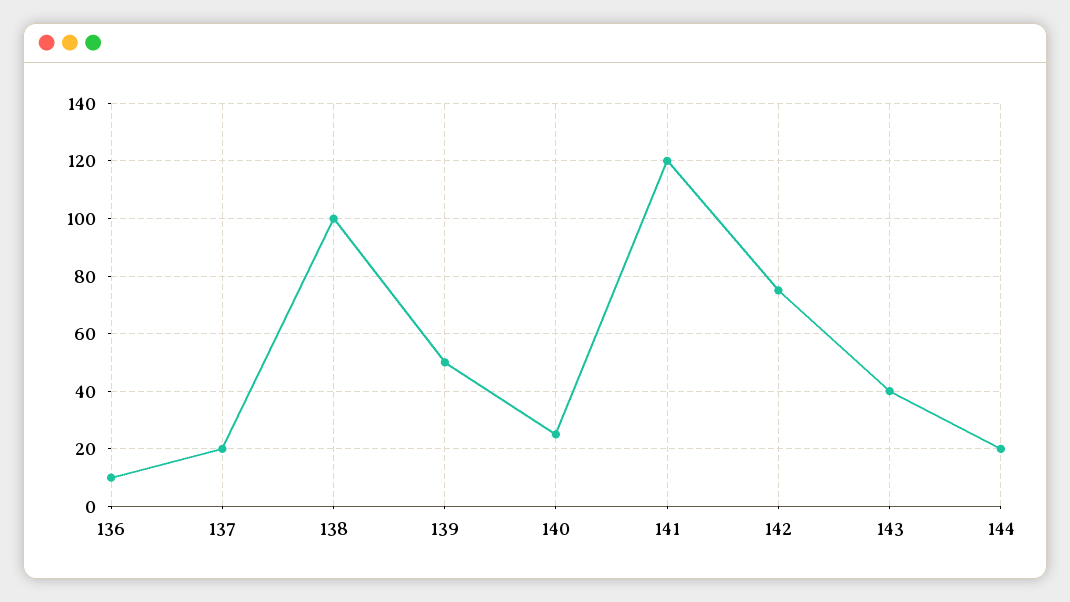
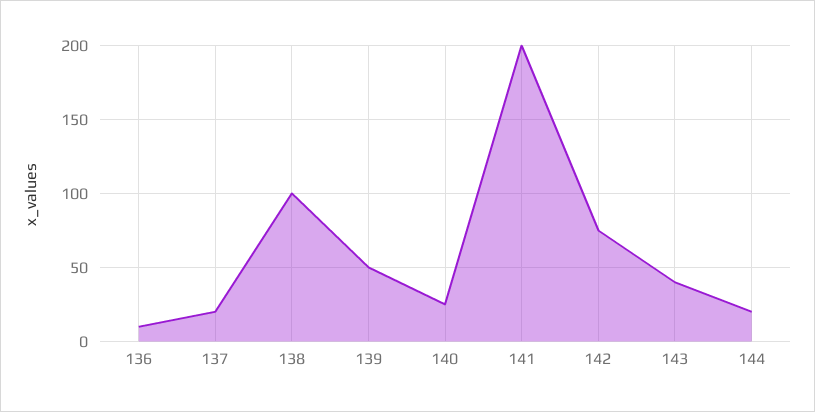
141: 120 -> 200

